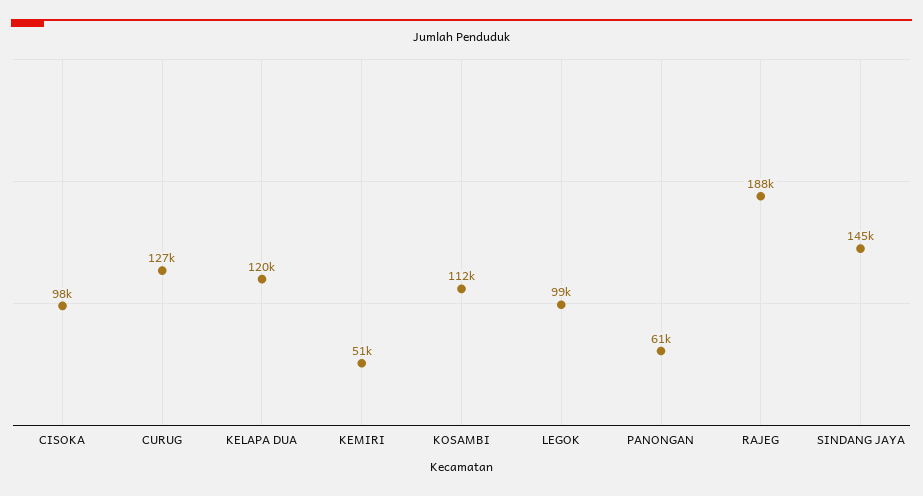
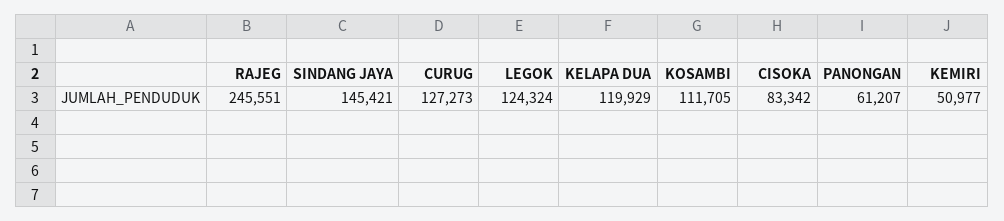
CISOKA: 98000 -> 83342
LEGOK: 99000 -> 124324
RAJEG: 188000 -> 245551

